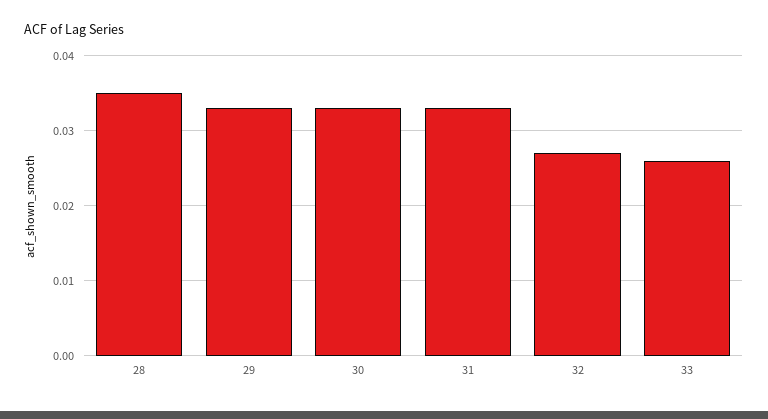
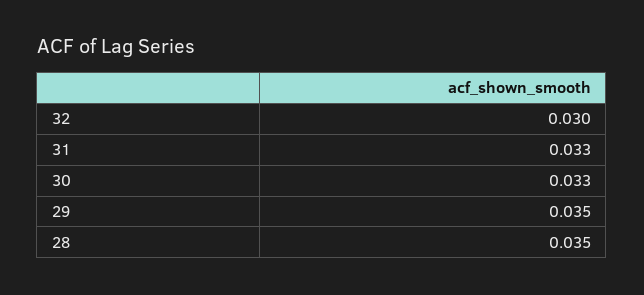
29: 0.033 -> 0.035
32: 0.027 -> 0.03
33: 0.026 -> none

